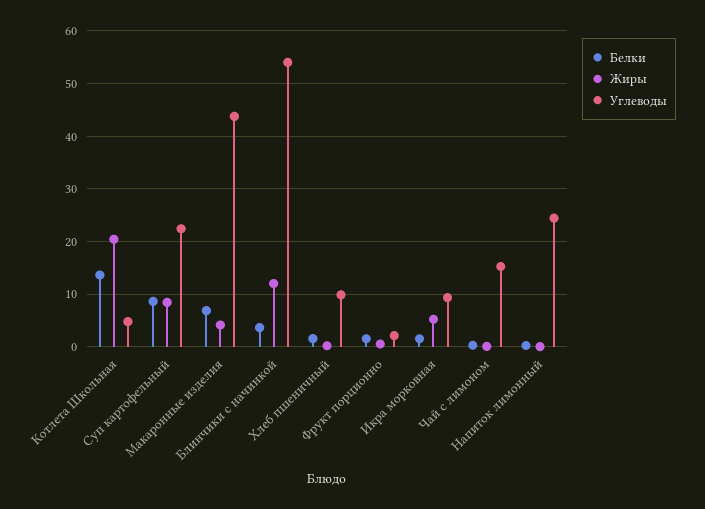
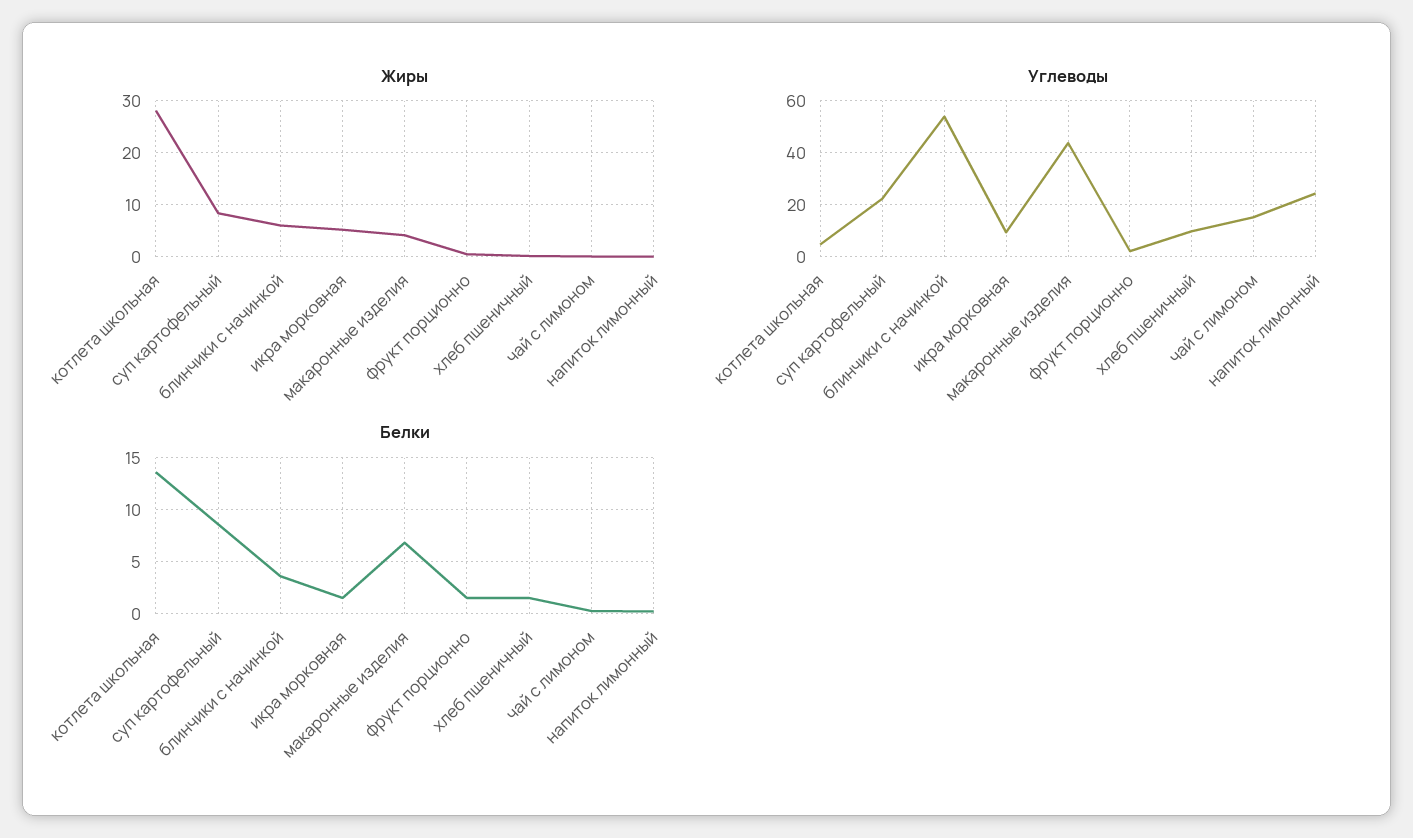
Жиры, Котлета Школьная: 20 -> 28
Жиры, Блинчики с начинкой: 12 -> 6

